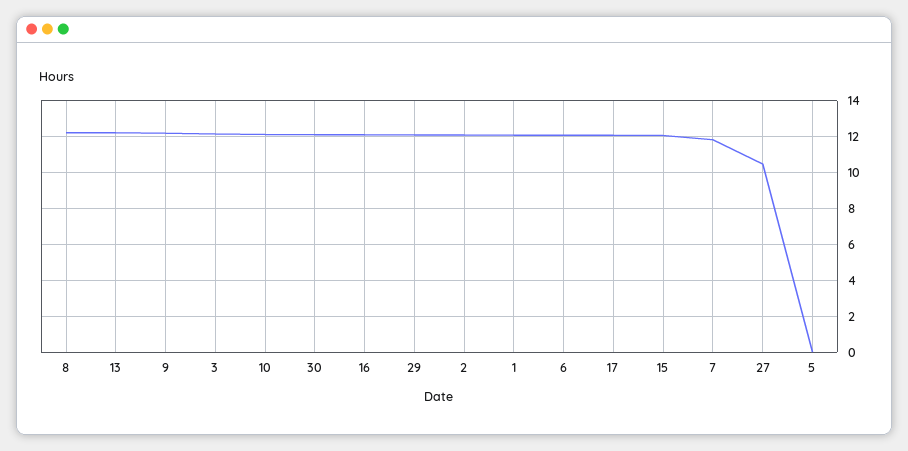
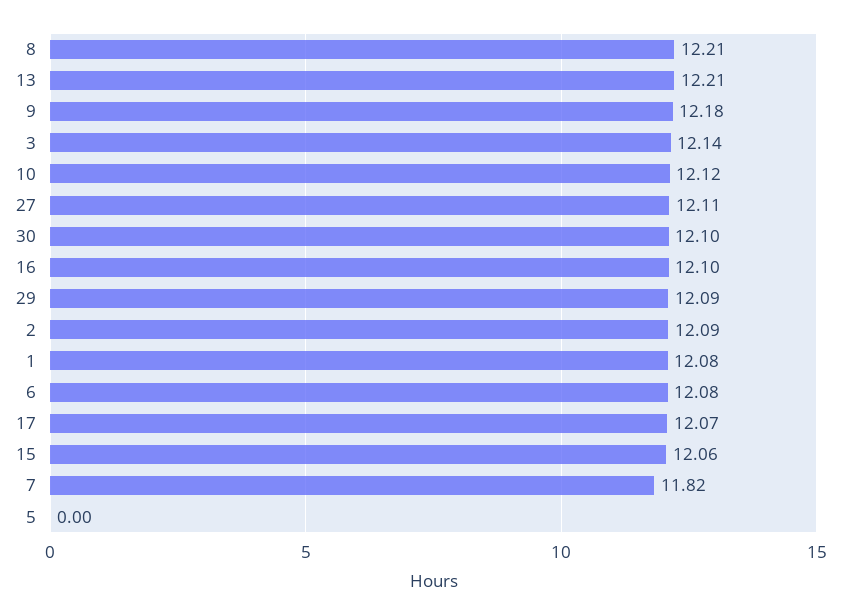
27: 10.5 -> 12.11

